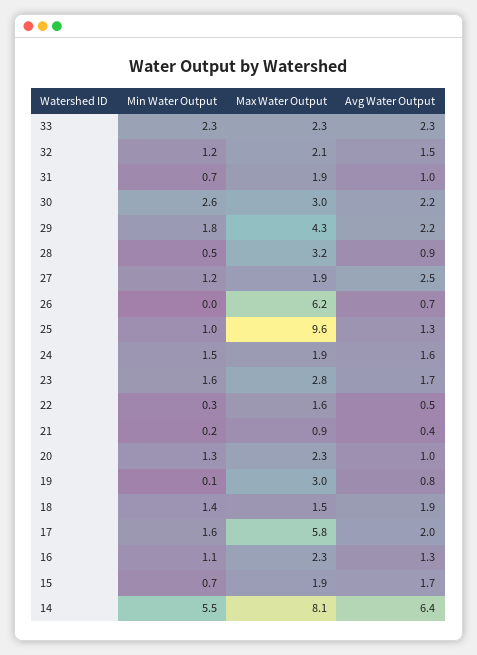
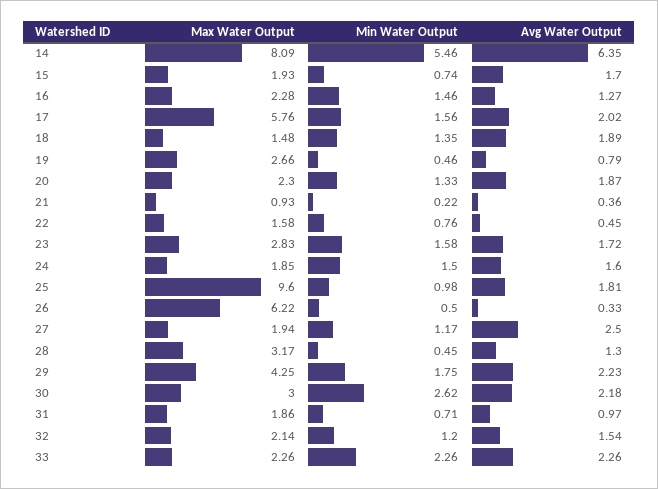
Avg Water Output, 28: 0.9 -> 1.3
Min Water Output, 26: 0 -> 0.5
Avg Water Output, 26: 0.7 -> 0.33
Avg Water Output, 25: 1.3 -> 1.81
Min Water Output, 22: 0.3 -> 0.76
Avg Water Output, 20: 1 -> 1.87
Min Water Output, 19: 0.1 -> 0.46
Max Water Output, 19: 3 -> 2.66
Min Water Output, 16: 1.1 -> 1.46

